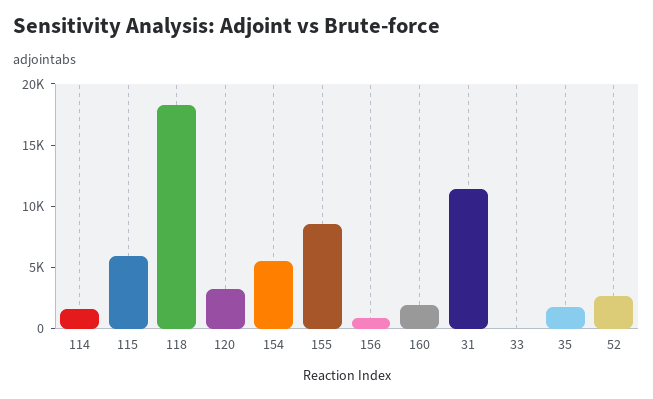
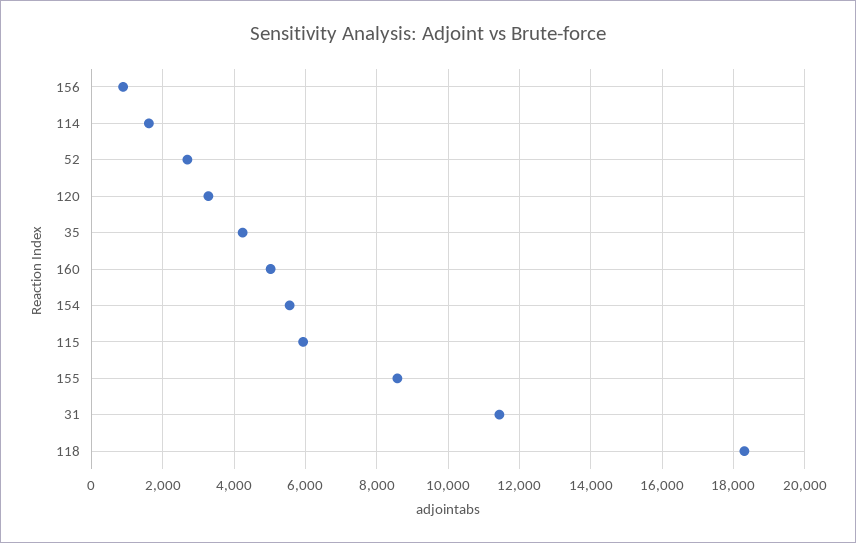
160: 2000 -> 5000
33: 0 -> none
35: 2000 -> 4200

